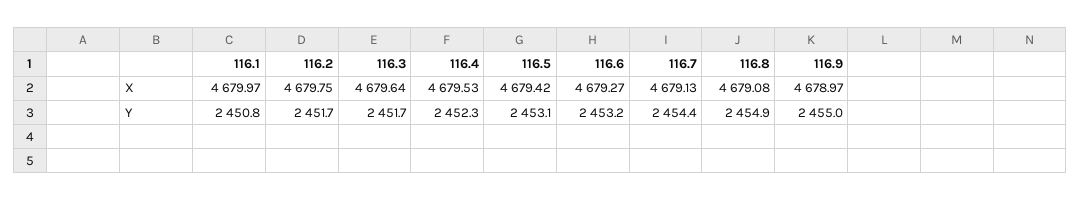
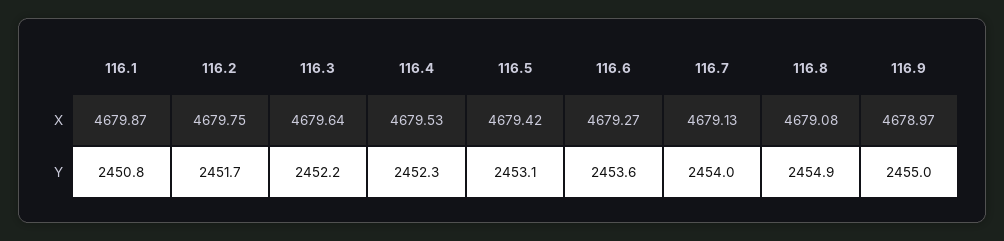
116.1, X: 4679.97 -> 4679.87
116.3, Y: 2451.7 -> 2452.2
116.6, Y: 2453.2 -> 2453.6
116.7, Y: 2454.4 -> 2454

